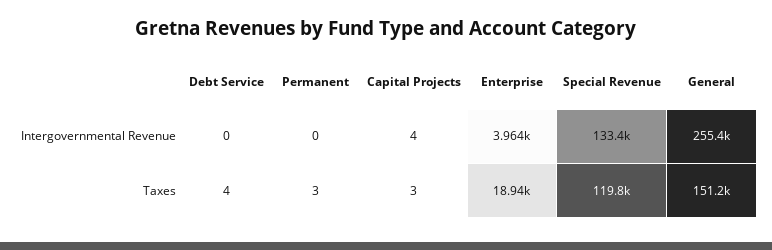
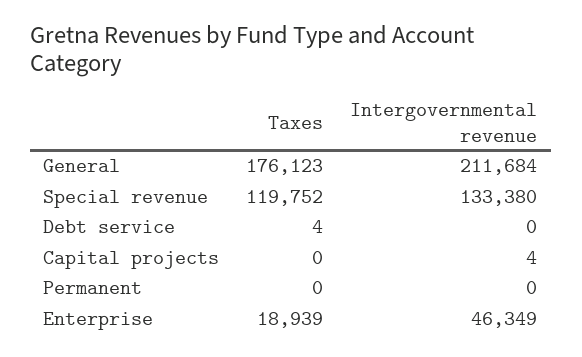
Enterprise, Intergovernmental Revenue: 3964 -> 46349
General, Intergovernmental Revenue: 255400 -> 211684
Permanent, Taxes: 3 -> 0
Capital Projects, Taxes: 3 -> 0
General, Taxes: 151200 -> 176123

